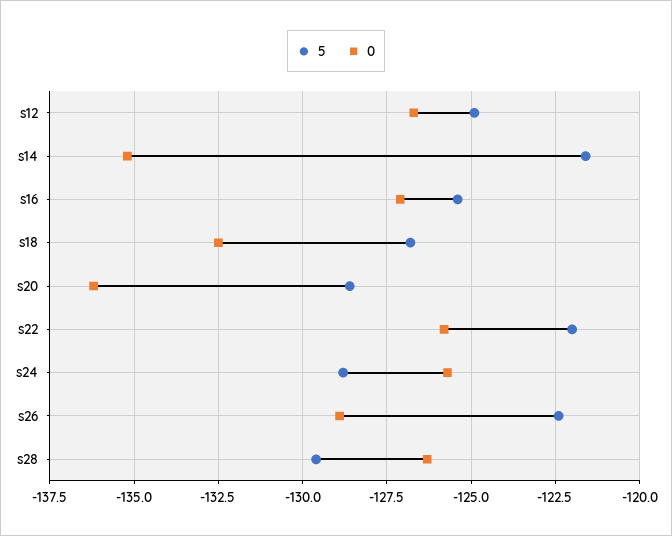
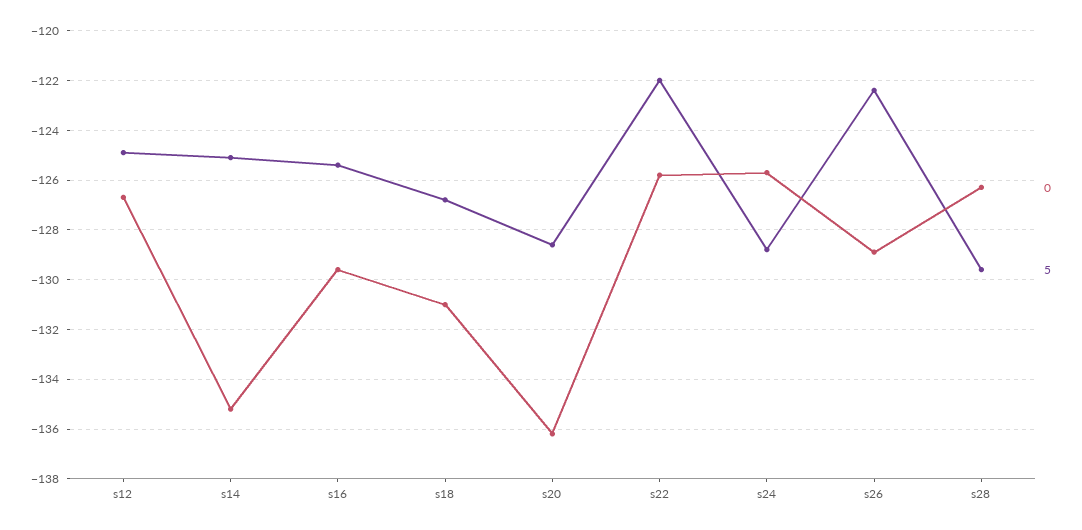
5, s14: -121.5 -> -125
0, s16: -127 -> -129.5
0, s18: -132.5 -> -131

